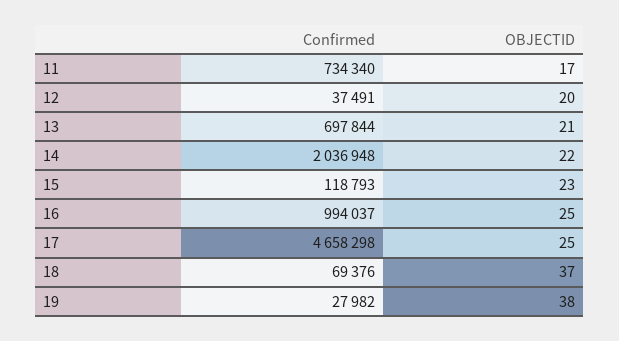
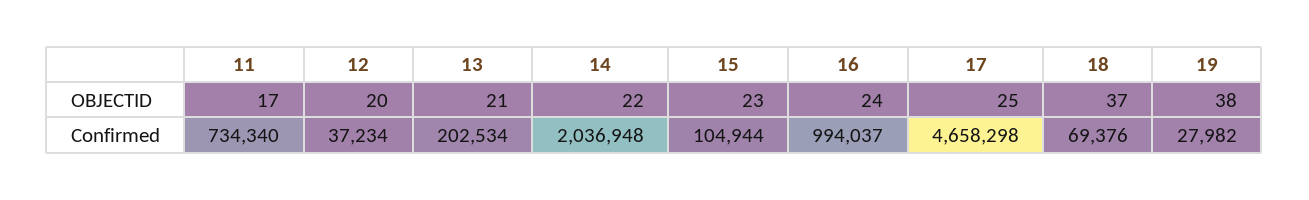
Confirmed, 12: 37491 -> 37234
Confirmed, 13: 697844 -> 202534
Confirmed, 15: 118793 -> 104944
OBJECTID, 16: 25 -> 24

